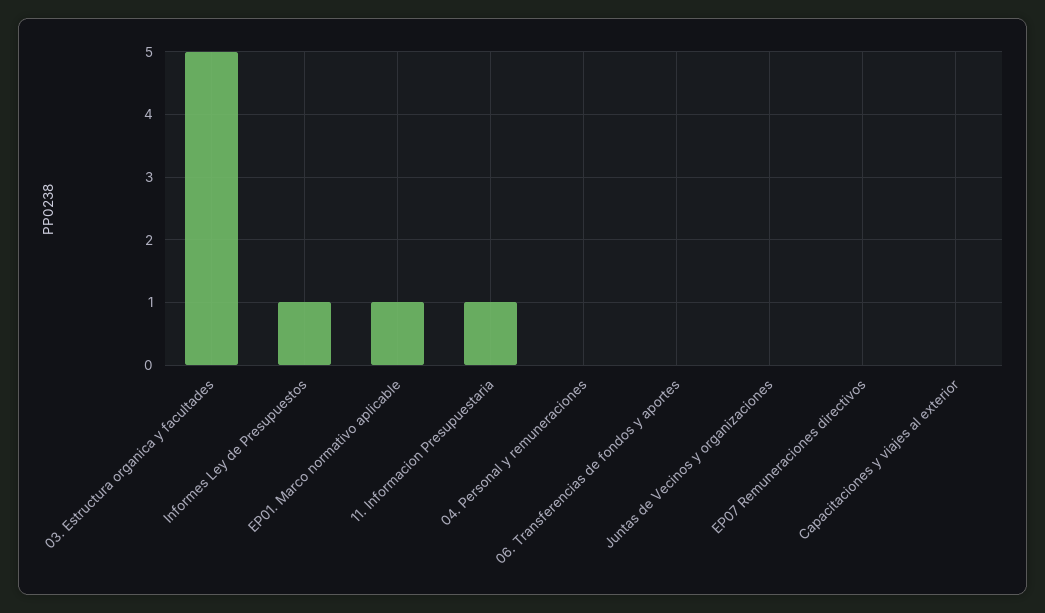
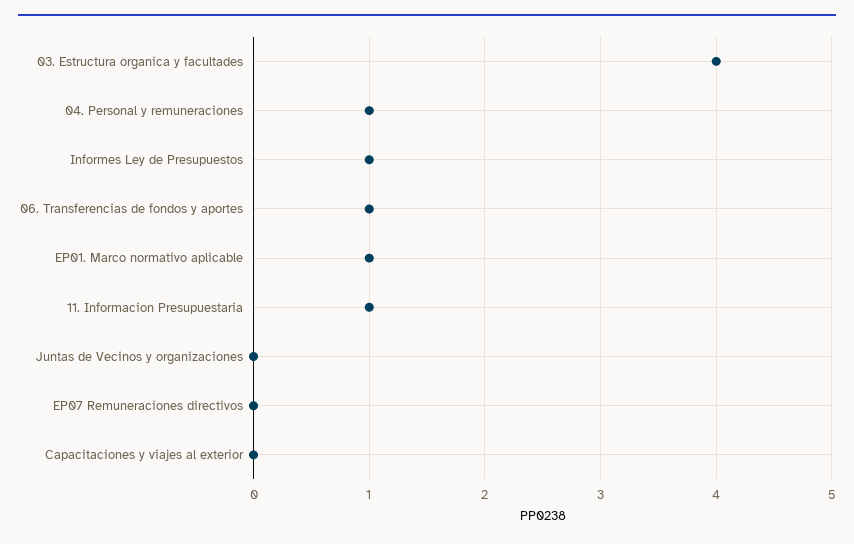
03. Estructura organica y facultades: 5 -> 4
04. Personal y remuneraciones: 0 -> 1
06. Transferencias de fondos y aportes: 0 -> 1

